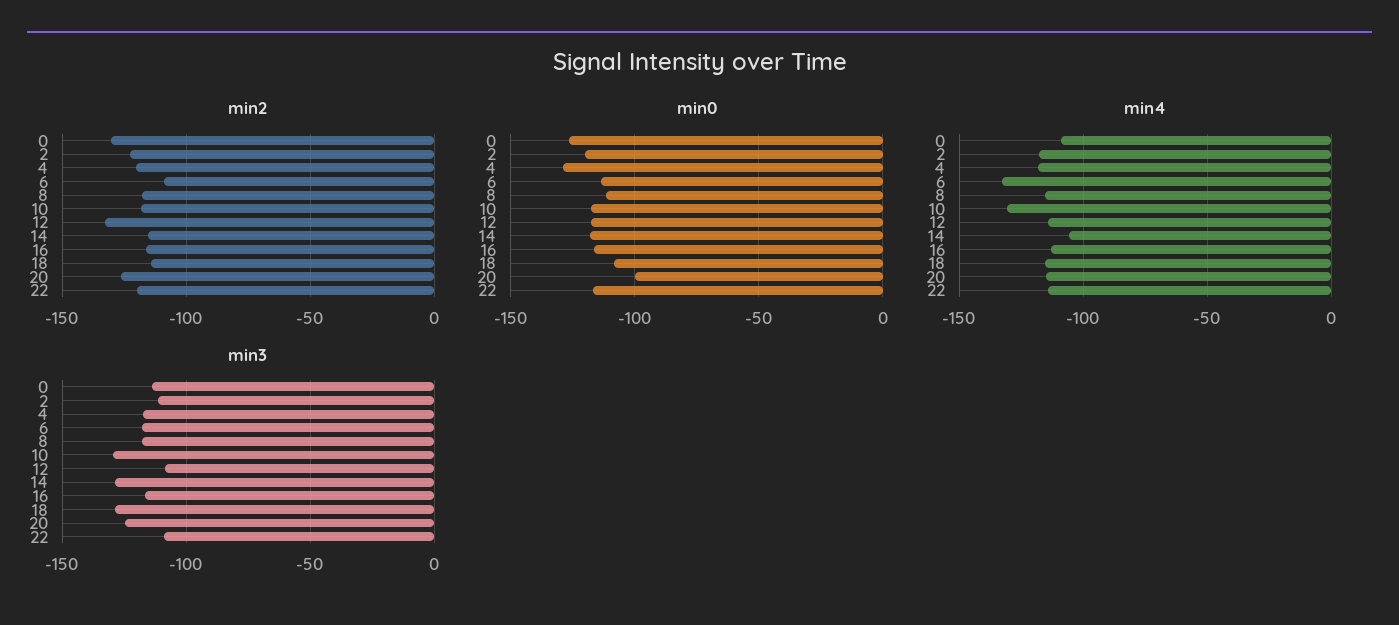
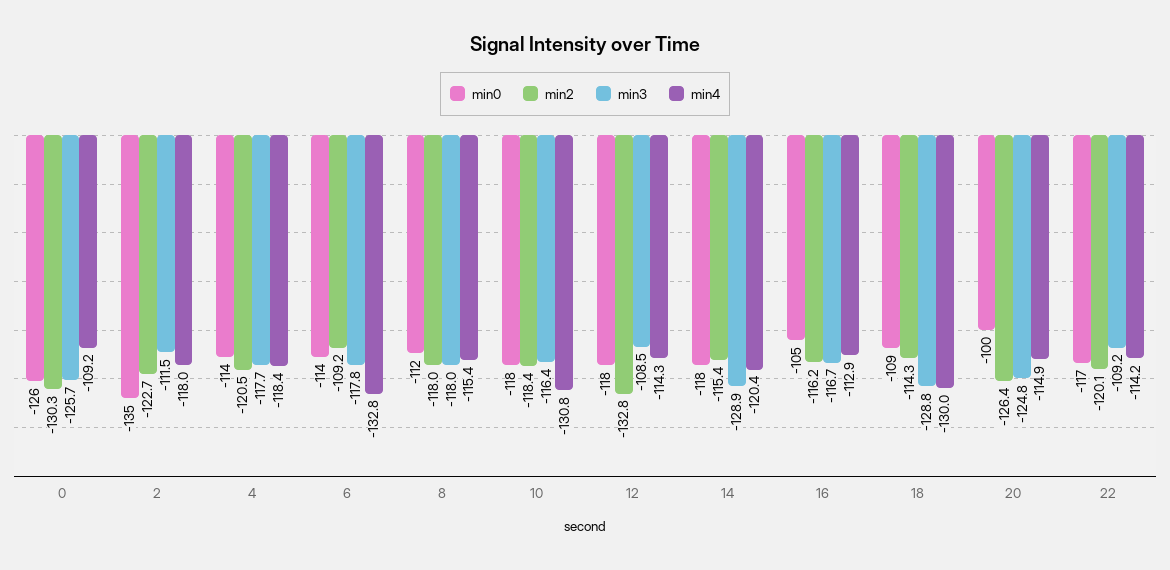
min0, 2: -120 -> -135
min0, 4: -130 -> -114
min0, 16: -115 -> -105
min4, 14: -105 -> -120.4
min4, 18: -115 -> -130
min3, 0: -115 -> -125.7
min3, 10: -130 -> -116.4

